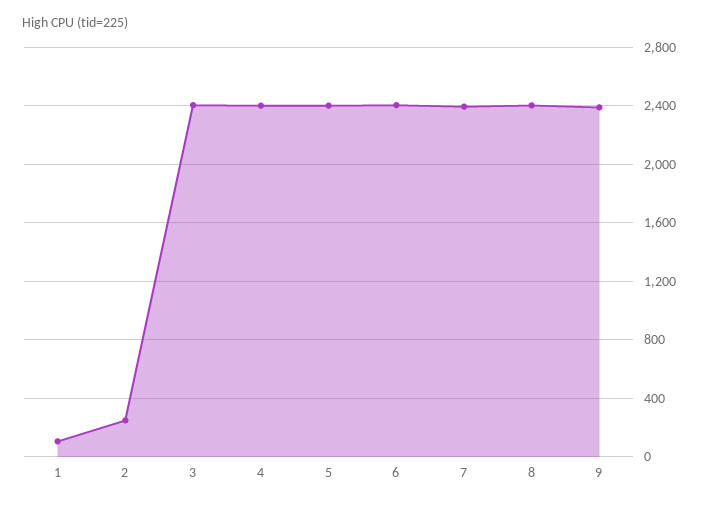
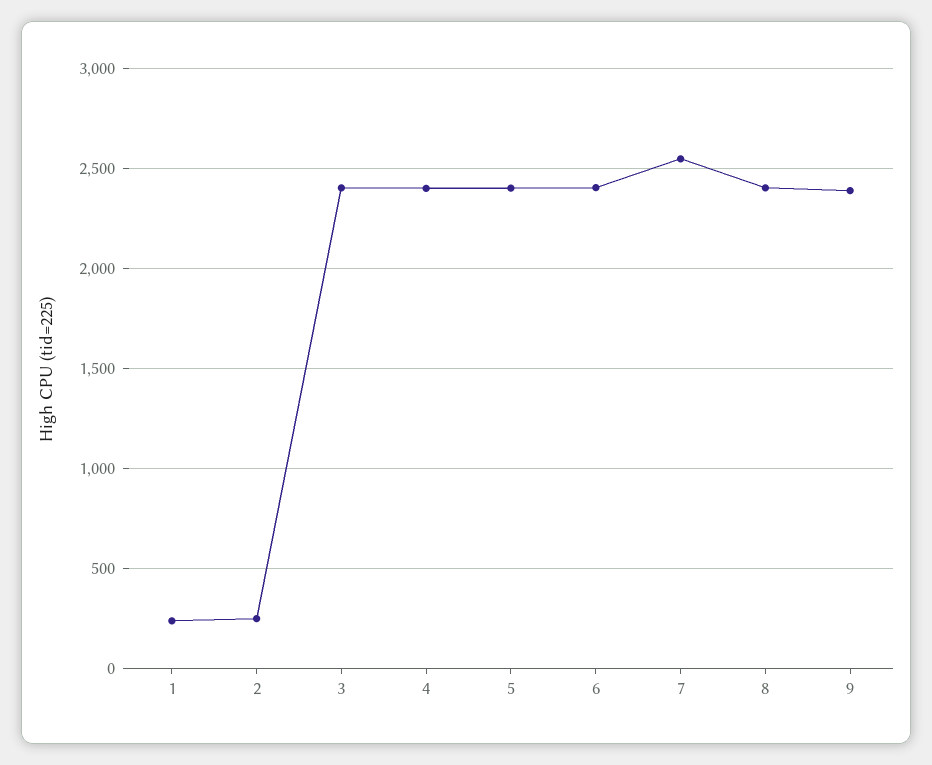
1: 100 -> 250
7: 2400 -> 2550

